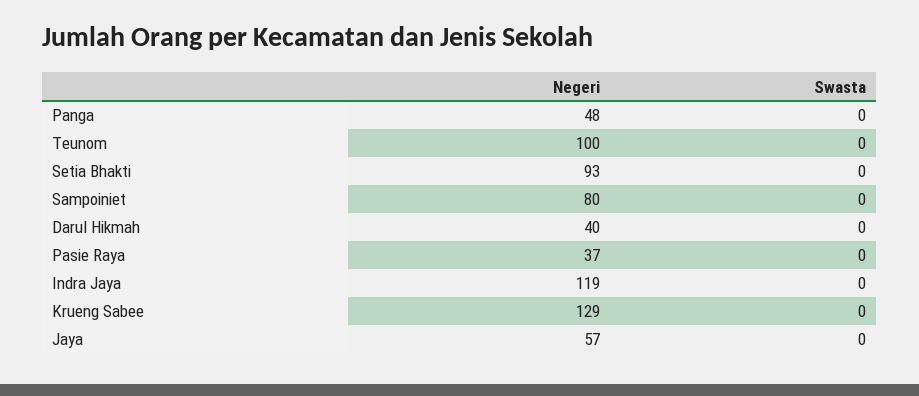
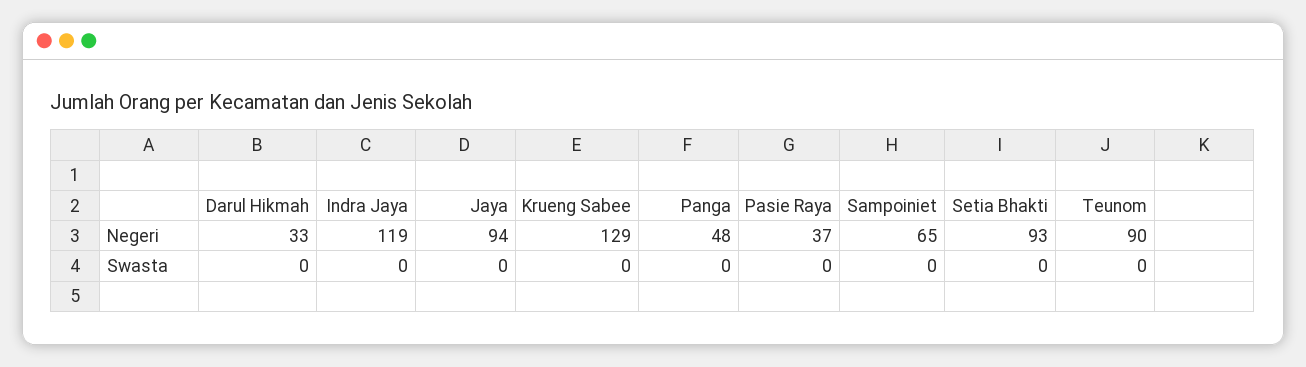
Negeri, Teunom: 100 -> 90
Negeri, Sampoiniet: 80 -> 65
Negeri, Darul Hikmah: 40 -> 33
Negeri, Jaya: 57 -> 94

